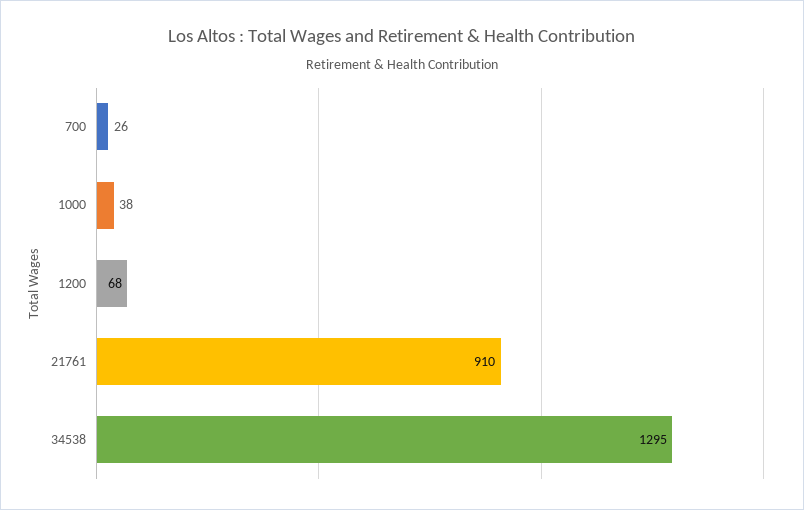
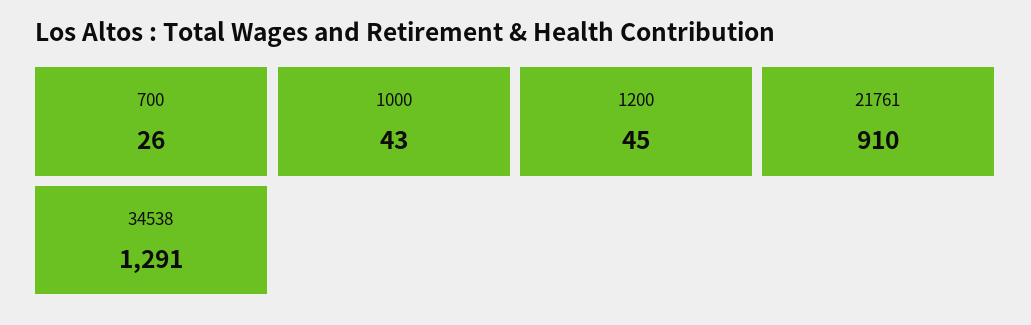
1000: 38 -> 43
1200: 68 -> 45
34538: 1295 -> 1291

